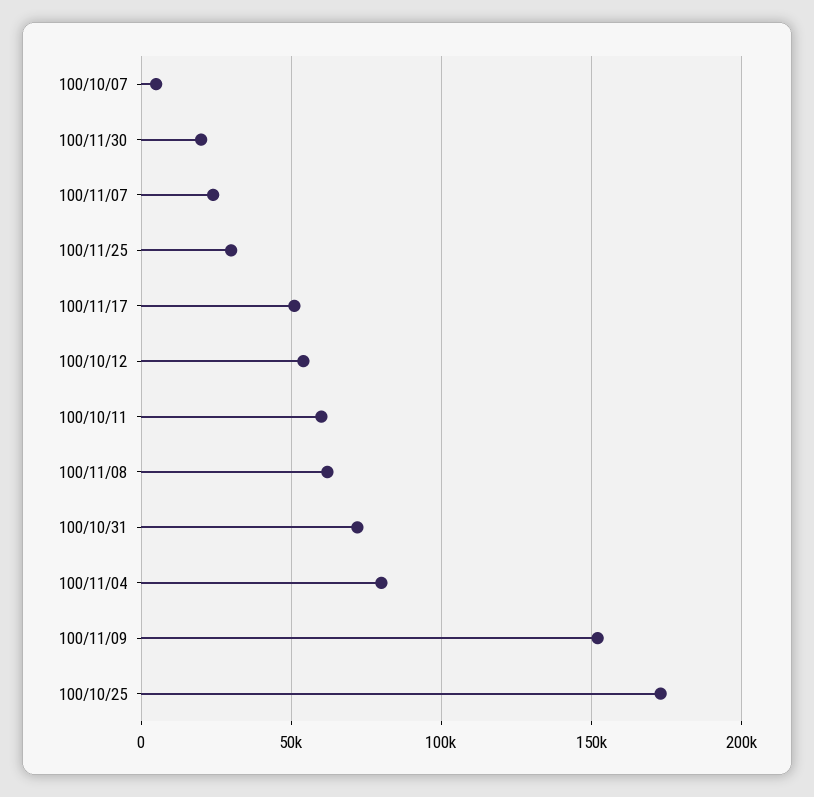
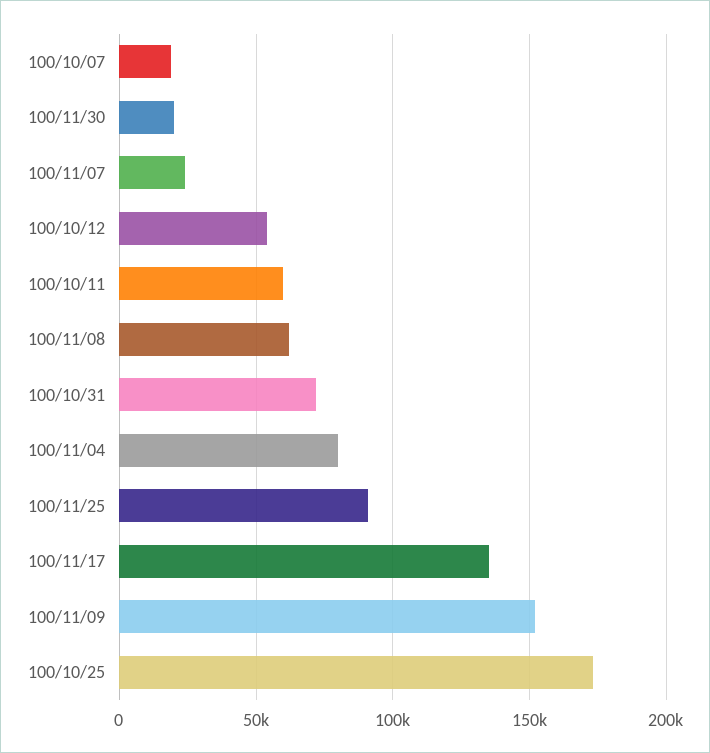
100/10/07: 5000 -> 20000
100/11/25: 30000 -> 90000
100/11/17: 50000 -> 135000

